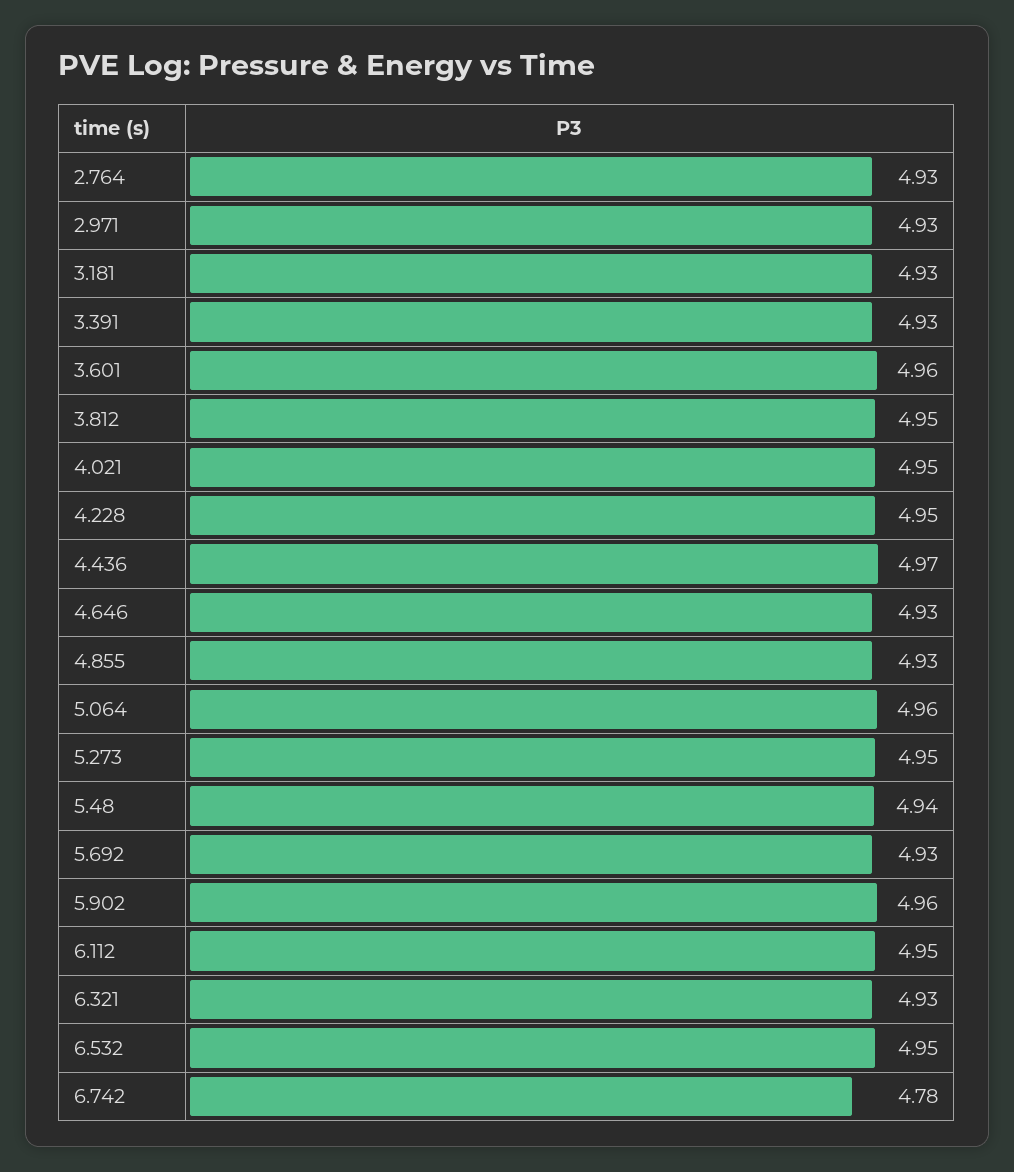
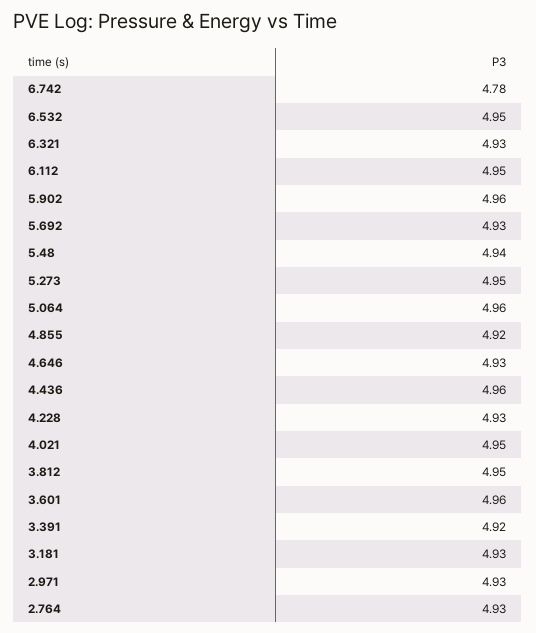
3.391: 4.93 -> 4.92
4.228: 4.95 -> 4.93
4.436: 4.97 -> 4.96
4.855: 4.93 -> 4.92

